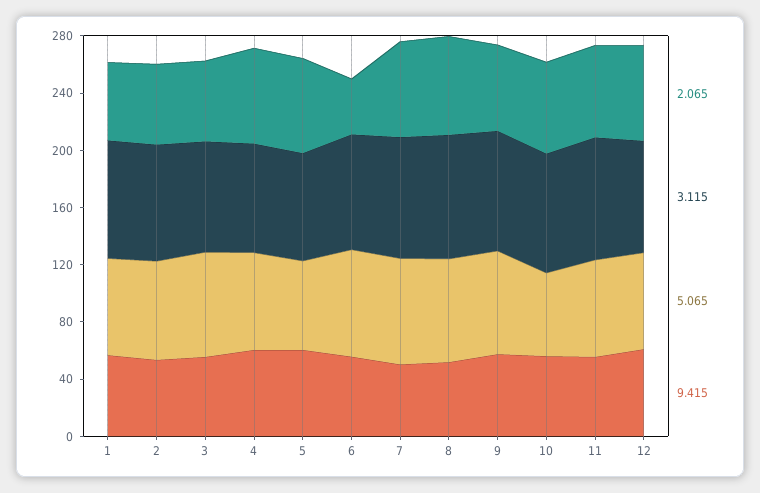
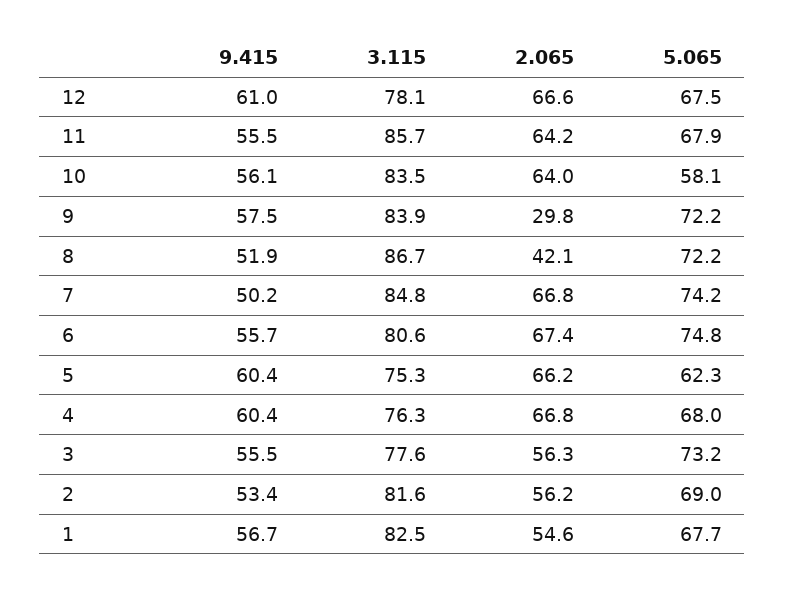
2.065, 6: 40 -> 67.4
2.065, 8: 70 -> 42.1
2.065, 9: 60 -> 29.8

